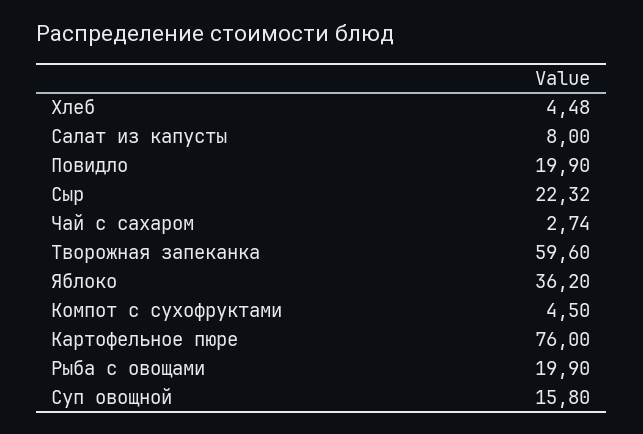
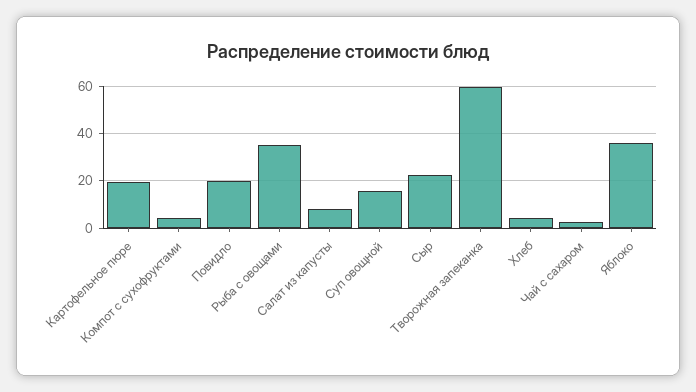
Картофельное пюре: 76 -> 20
Рыба с овощами: 19.9 -> 35

